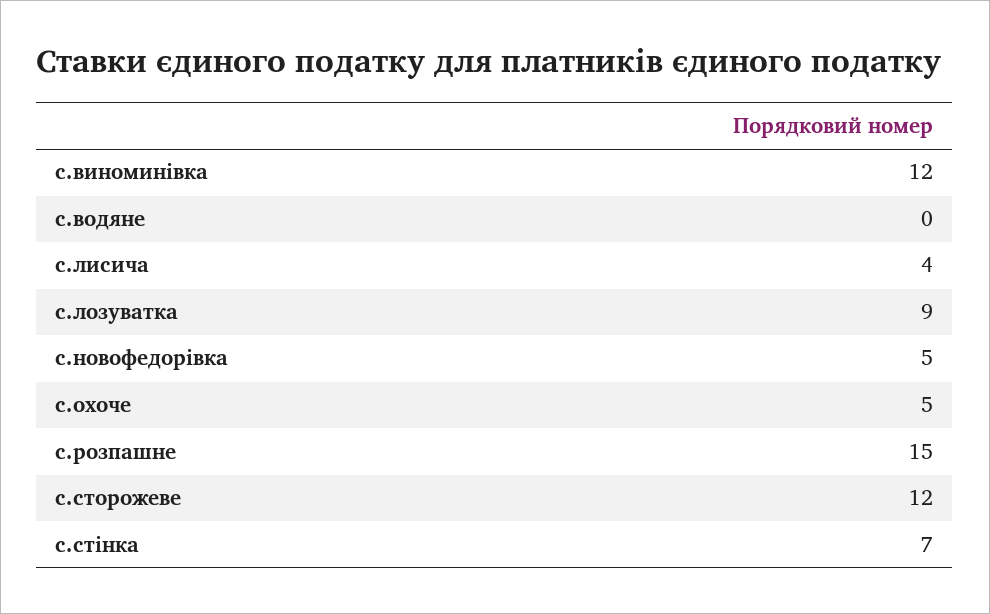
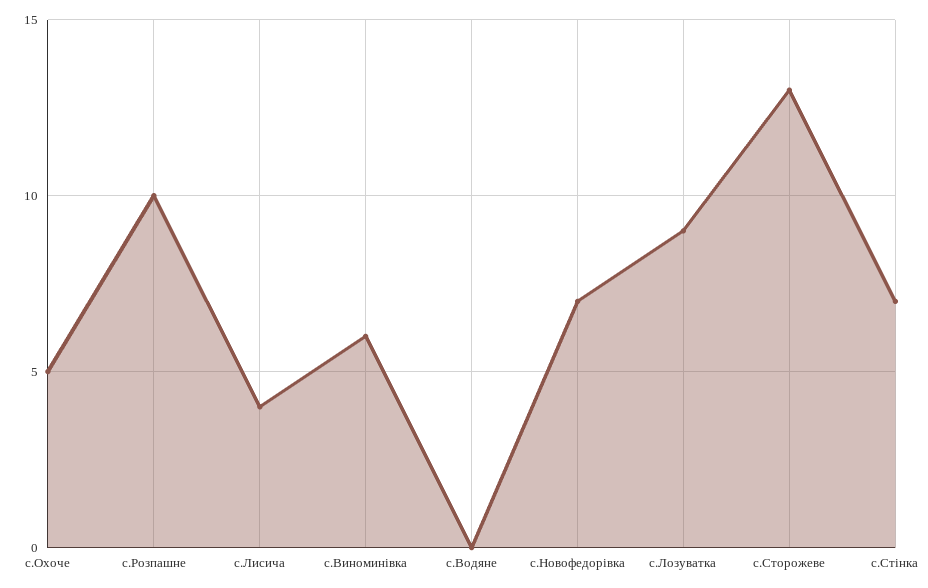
с.виноминівка: 12 -> 6
с.новофедорівка: 5 -> 7
с.розпашне: 15 -> 10
с.сторожеве: 12 -> 13

